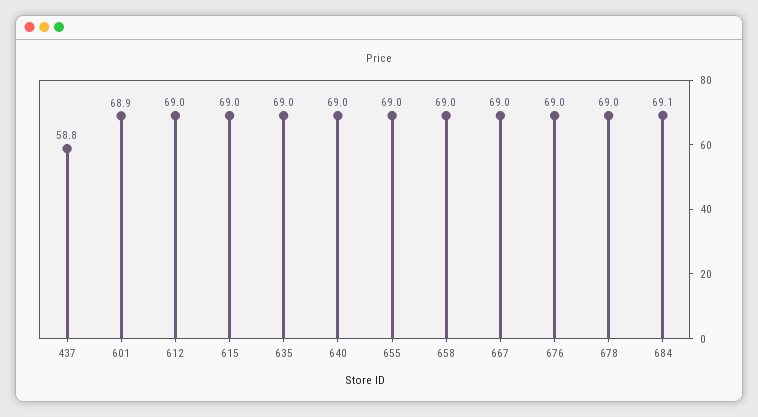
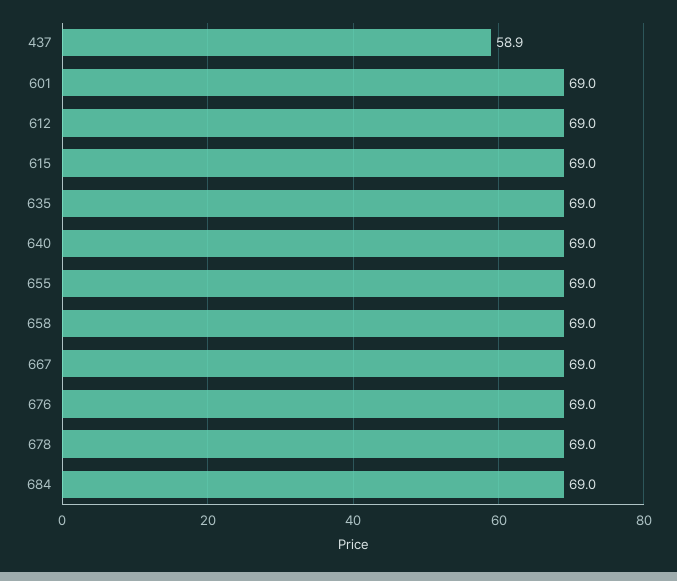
437: 58.8 -> 58.9
601: 68.9 -> 69
684: 69.1 -> 69

